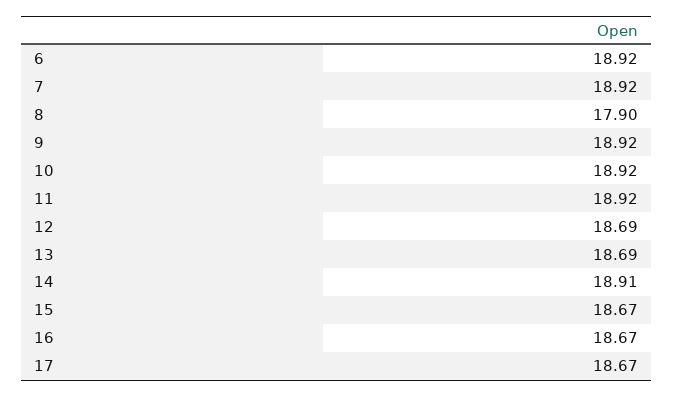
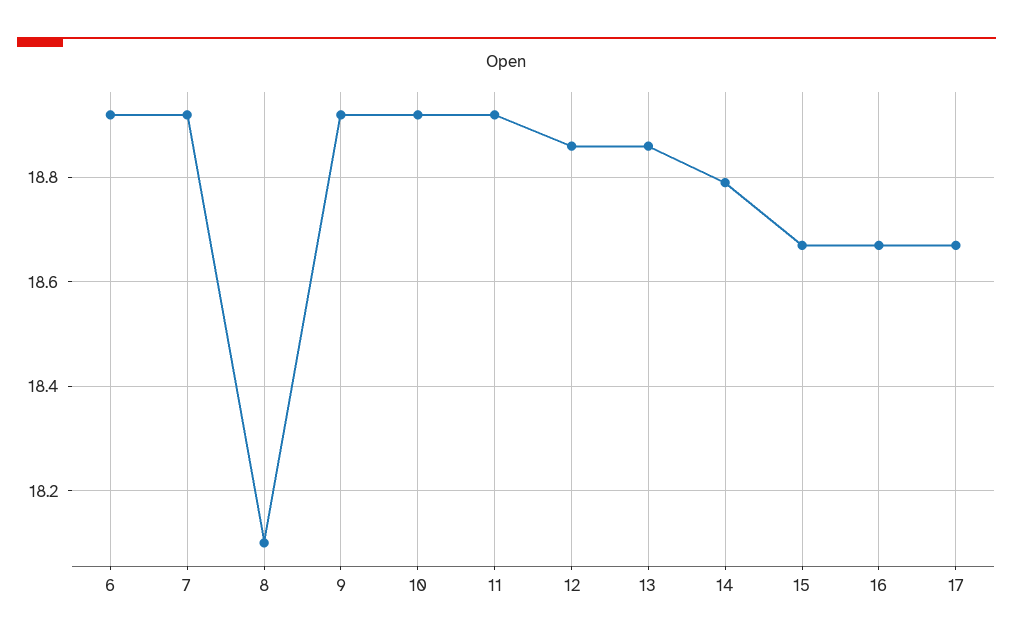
8: 17.9 -> 18.1
12: 18.69 -> 18.85
13: 18.69 -> 18.85
14: 18.91 -> 18.8

